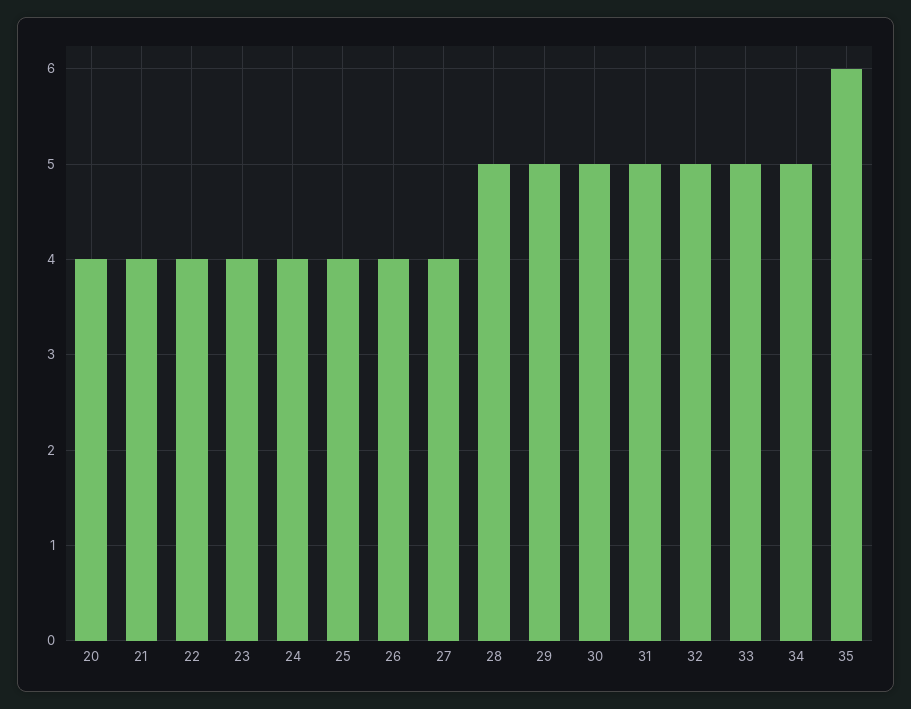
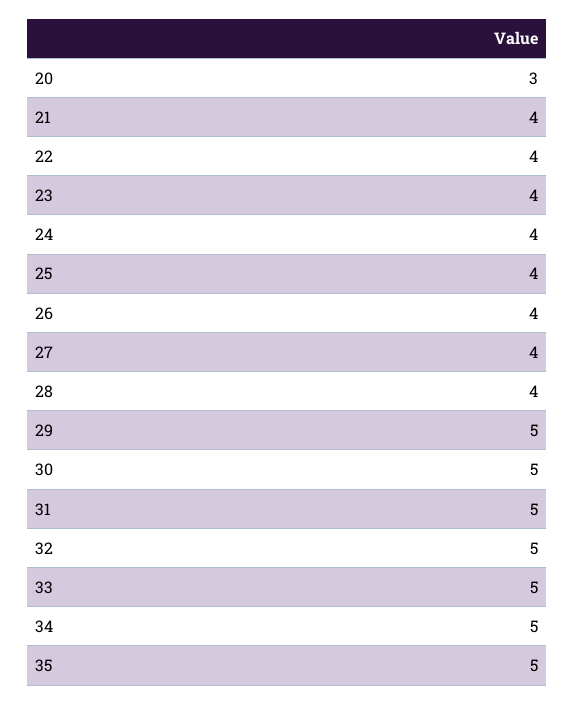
20: 4 -> 3
28: 5 -> 4
35: 6 -> 5

